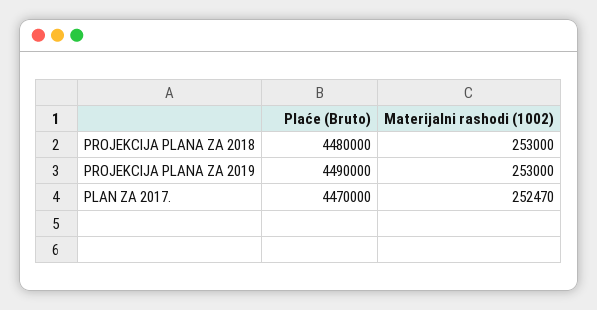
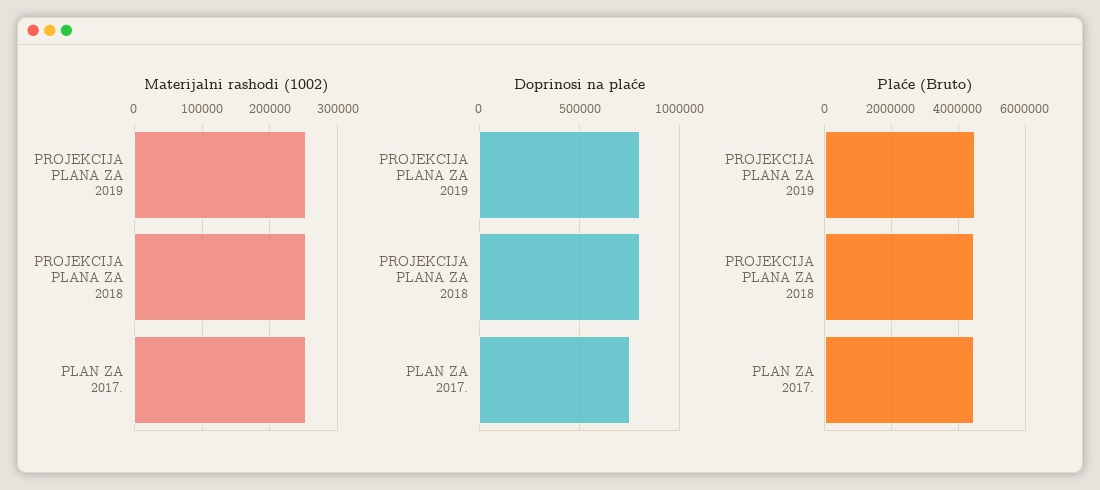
Doprinosi na plaće, PROJEKCIJA PLANA ZA 2019: none -> 800000
Doprinosi na plaće, PROJEKCIJA PLANA ZA 2018: none -> 800000
Doprinosi na plaće, PLAN ZA 2017.: none -> 750000

